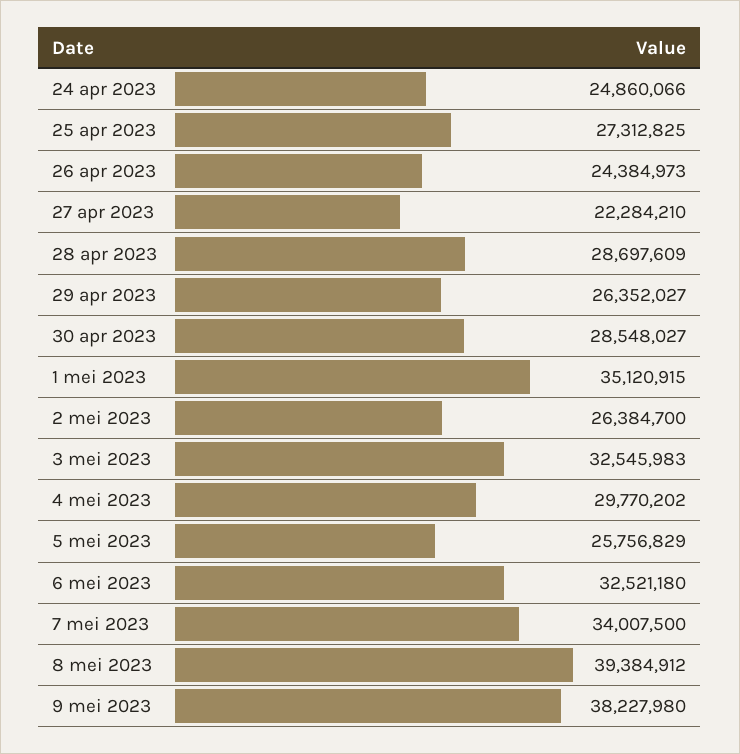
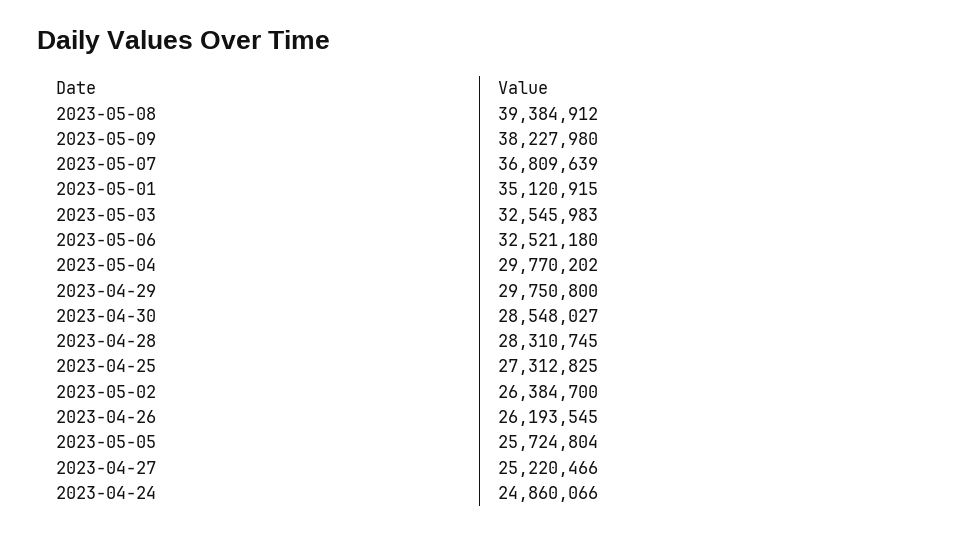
26 apr 2023: 24384973 -> 26193545
27 apr 2023: 22284210 -> 25220466
28 apr 2023: 28697609 -> 28310745
29 apr 2023: 26352027 -> 29750800
5 mei 2023: 25756829 -> 25724804
7 mei 2023: 34007500 -> 36809639

